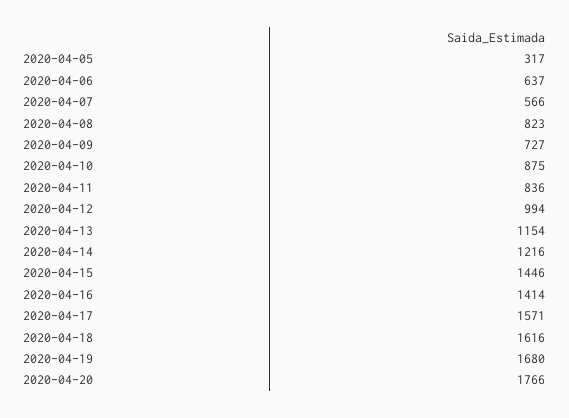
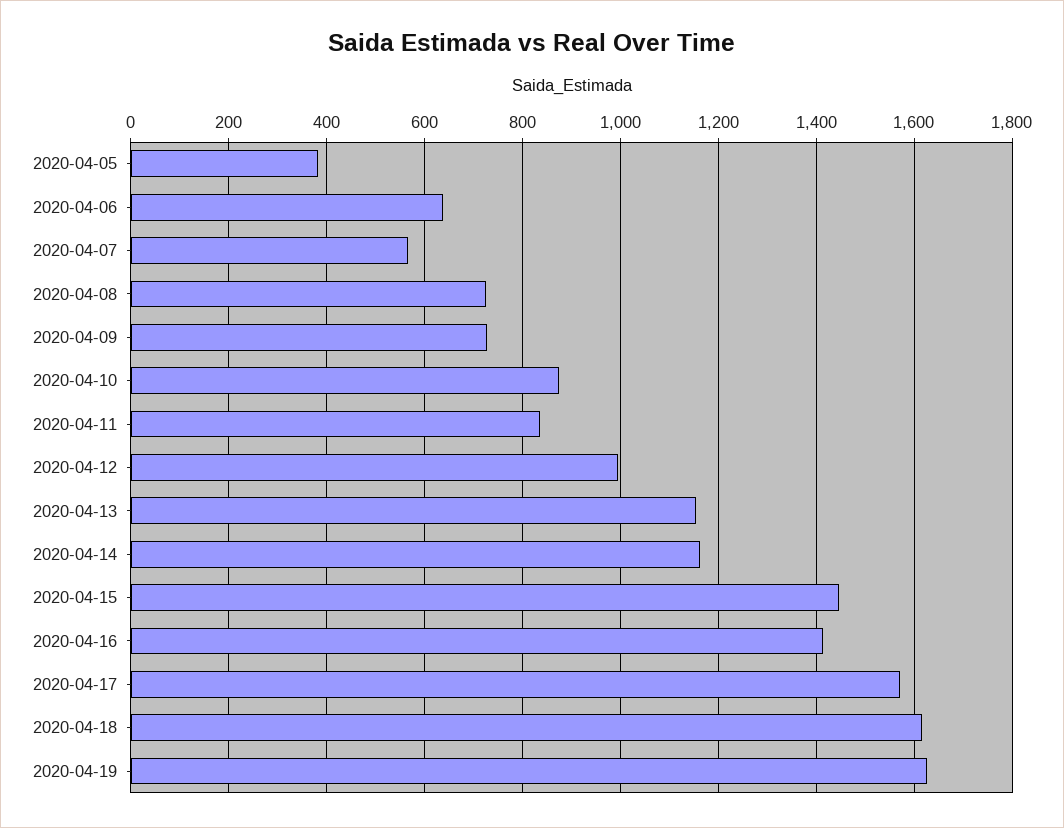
2020-04-05: 317 -> 380
2020-04-08: 823 -> 720
2020-04-14: 1216 -> 1160
2020-04-19: 1680 -> 1620
2020-04-20: 1766 -> none

